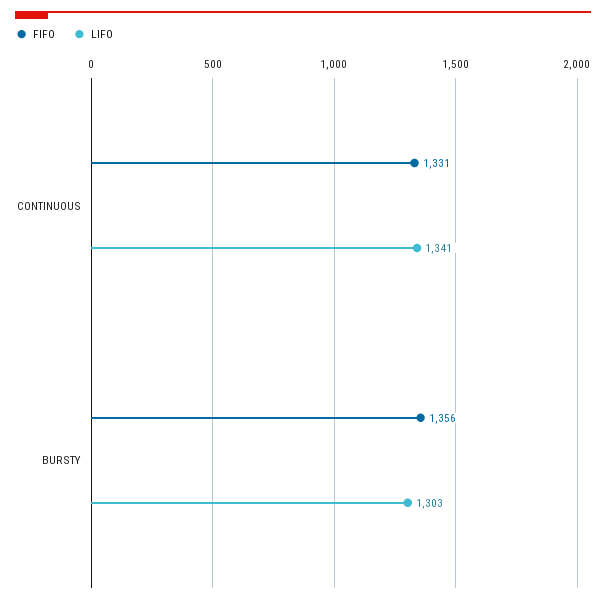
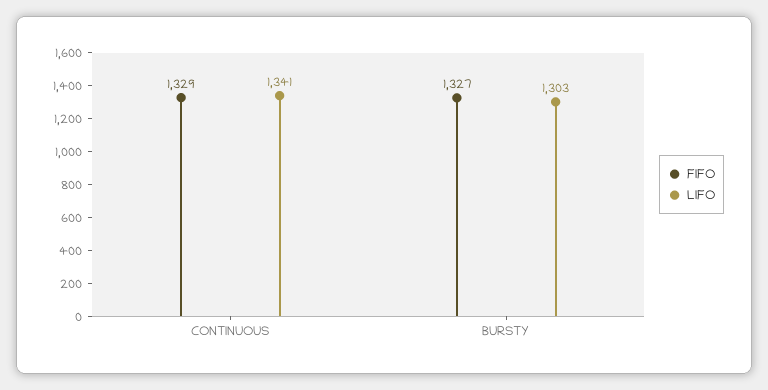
FIFO, CONTINUOUS: 1331 -> 1329
FIFO, BURSTY: 1356 -> 1327

